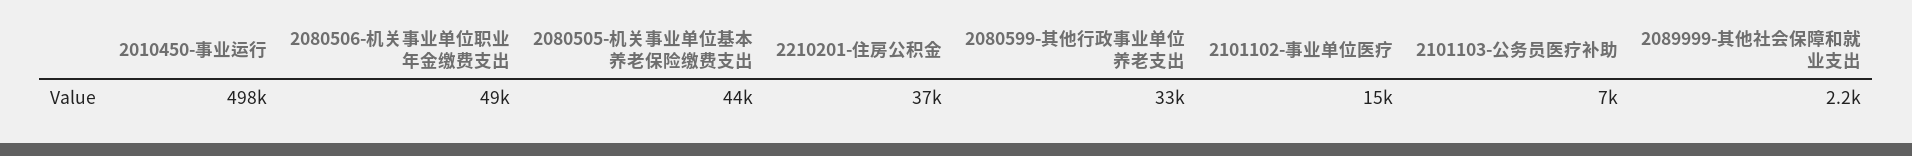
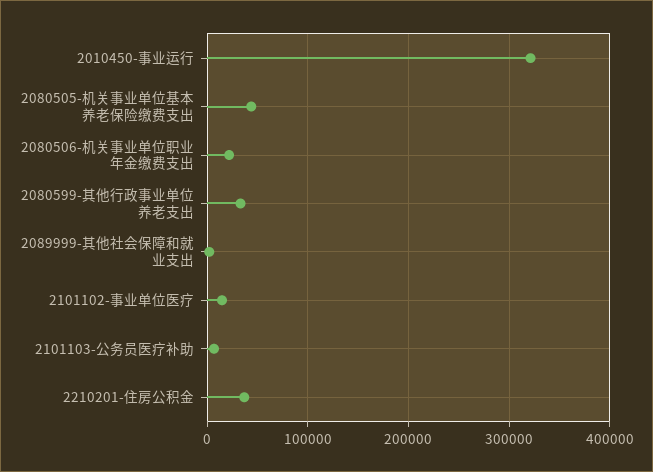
2010450-事业运行: 498000 -> 320000
2080506-机关事业单位职业年金缴费支出: 49000 -> 20000

